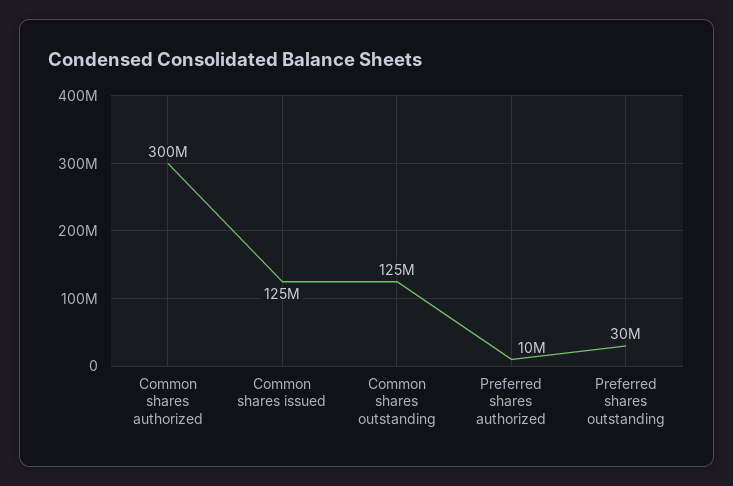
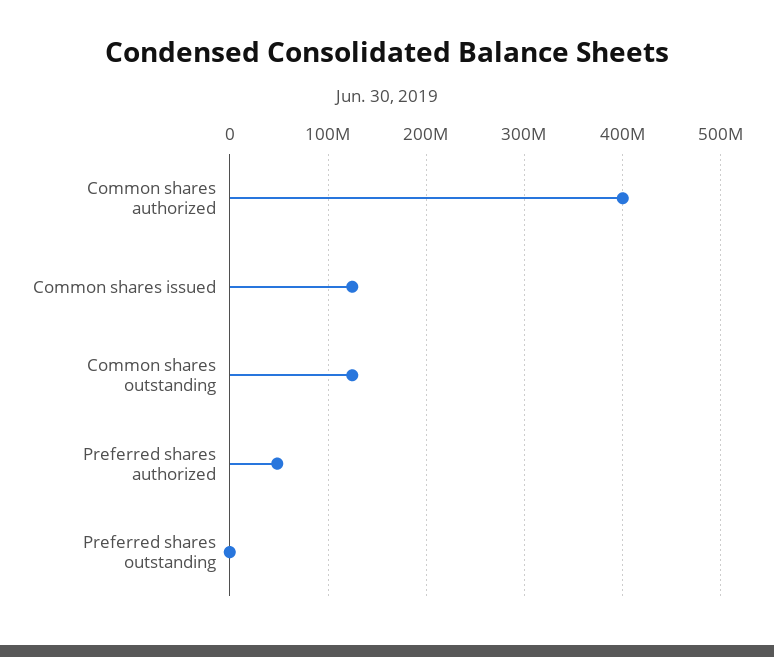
Common shares authorized: 300000000 -> 400000000
Preferred shares authorized: 10000000 -> 50000000
Preferred shares outstanding: 30000000 -> 0

